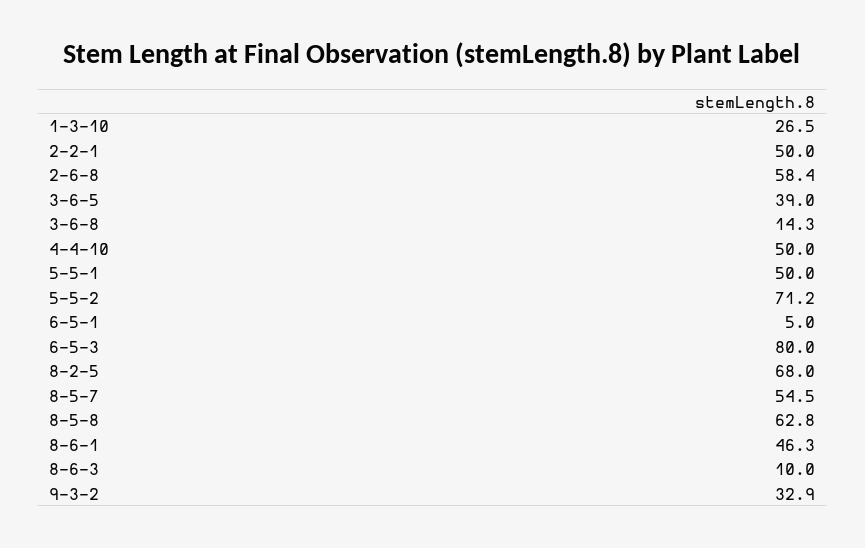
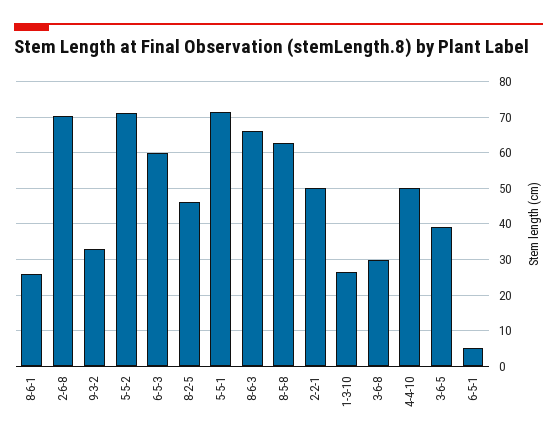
2-6-8: 58.4 -> 70
3-6-8: 14.3 -> 30
5-5-1: 50 -> 72
6-5-3: 80 -> 60
8-2-5: 68 -> 46
8-5-7: 54.5 -> none
8-6-1: 46.3 -> 26
8-6-3: 10 -> 66

